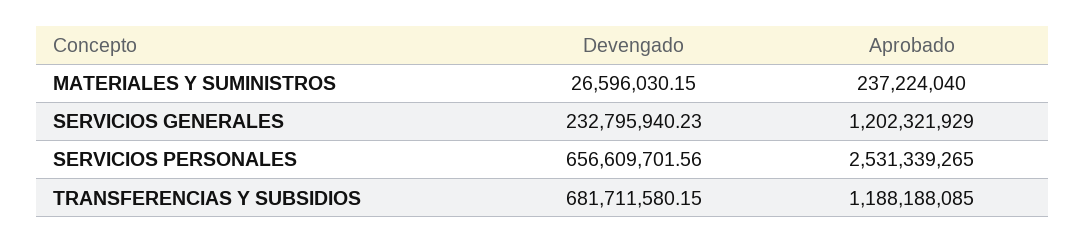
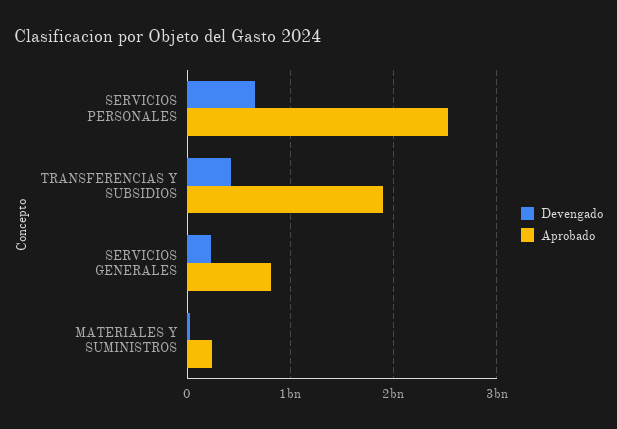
Aprobado, SERVICIOS GENERALES: 1202321929 -> 800000000
Devengado, TRANSFERENCIAS Y SUBSIDIOS: 681711580.15 -> 400000000
Aprobado, TRANSFERENCIAS Y SUBSIDIOS: 1188188085 -> 1900000000

